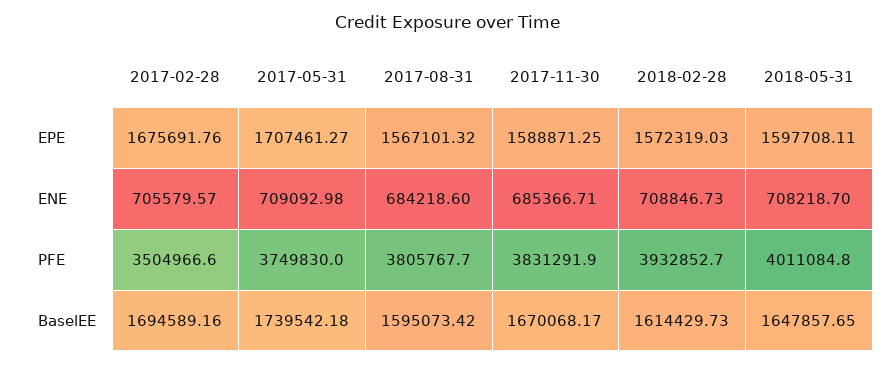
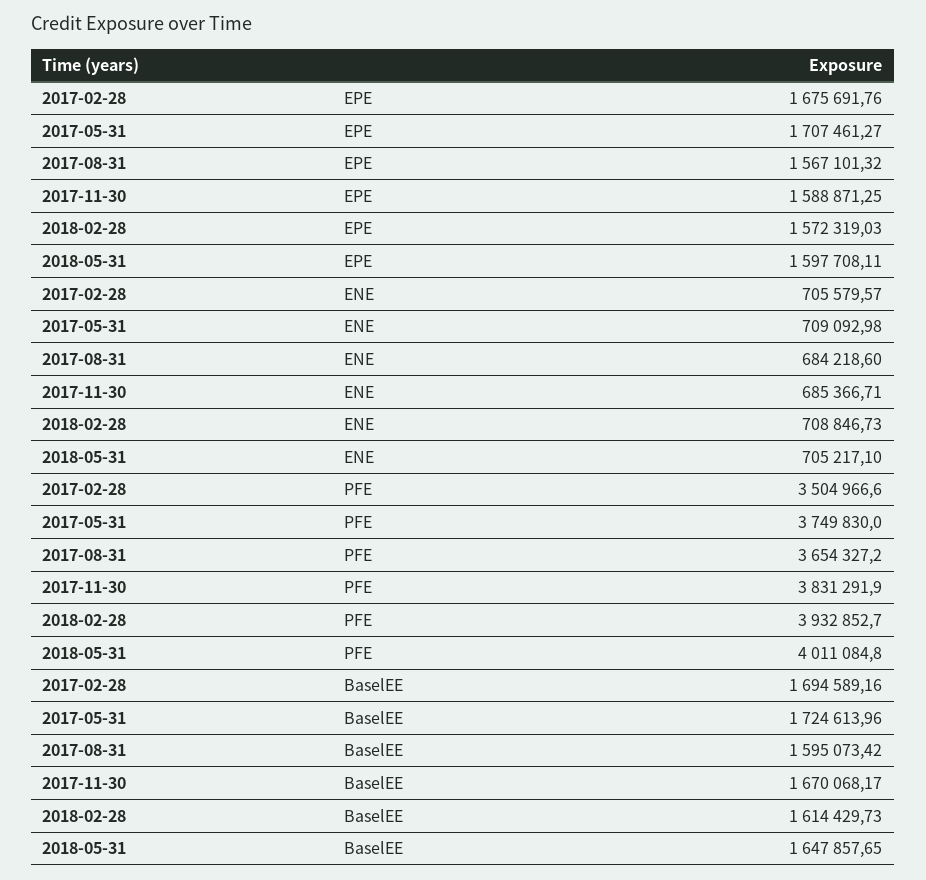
2018-05-31, ENE: 708218.7 -> 705217.1
2017-08-31, PFE: 3805767.7 -> 3654327.2
2017-05-31, BaselEE: 1739542.18 -> 1724613.96

